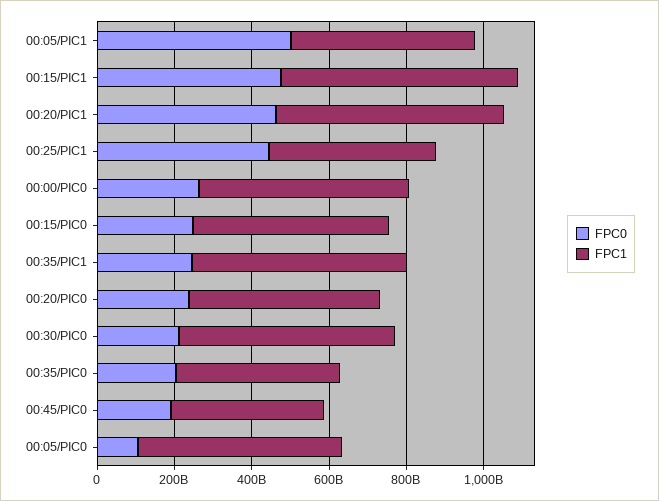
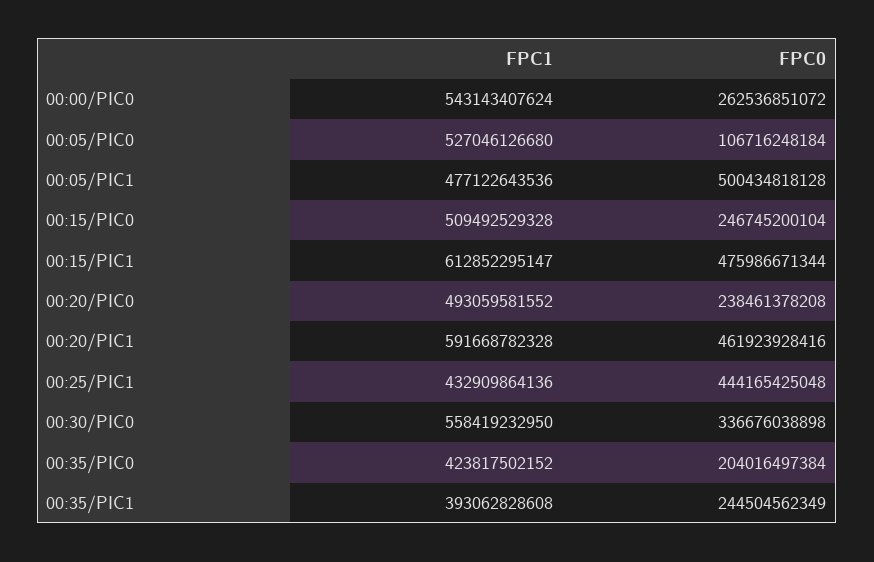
FPC1, 00:35/PIC1: 550000000000 -> 393062828608
FPC0, 00:30/PIC0: 200000000000 -> 336676038898
FPC0, 00:45/PIC0: 200000000000 -> none
FPC1, 00:45/PIC0: 400000000000 -> none

